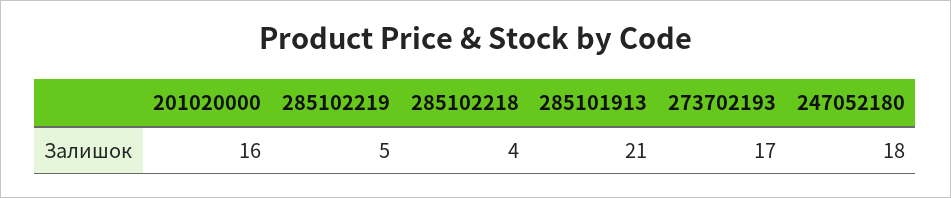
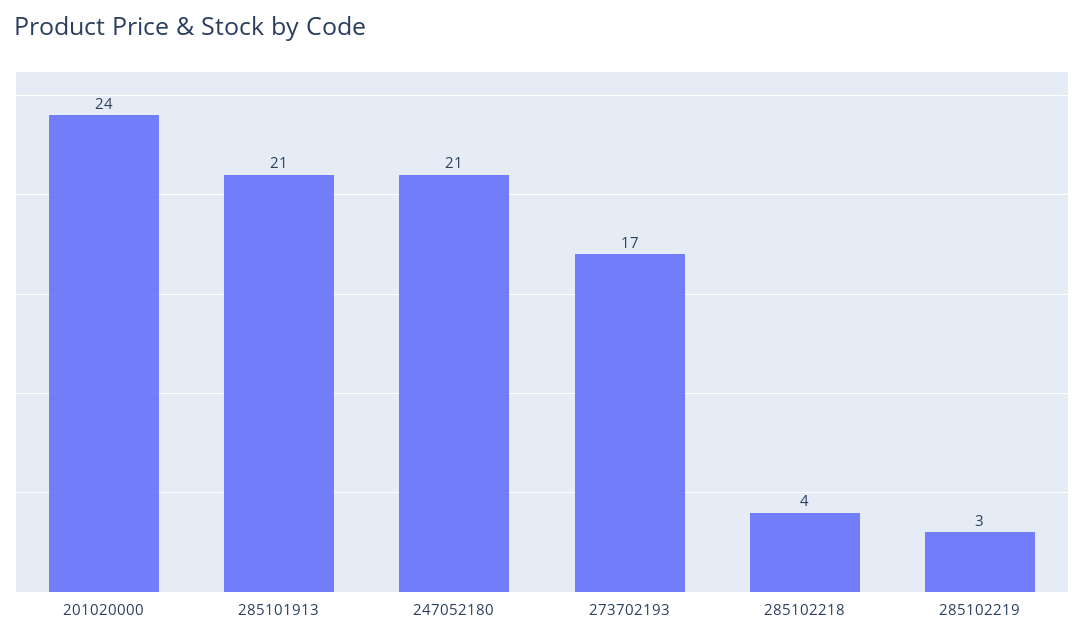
201020000: 16 -> 24
285102219: 5 -> 3
247052180: 18 -> 21

